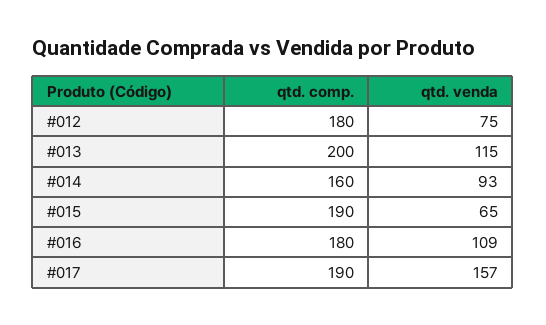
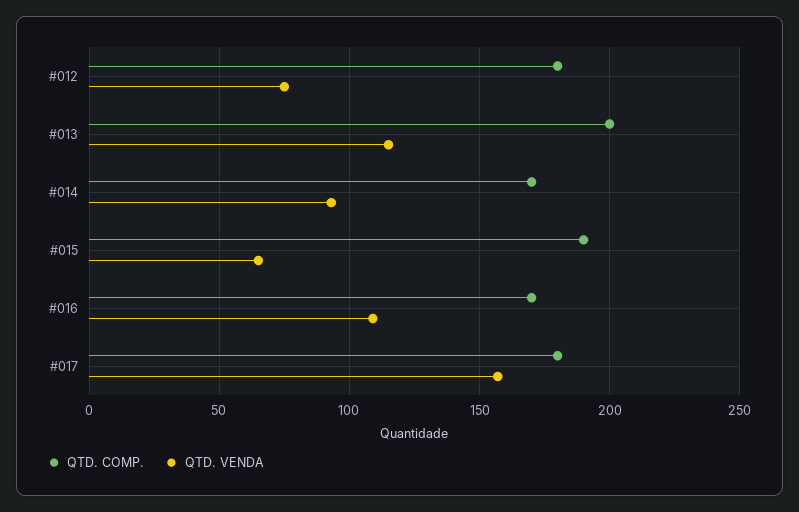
qtd. comp., #014: 160 -> 170
qtd. comp., #016: 180 -> 170
qtd. comp., #017: 190 -> 180

